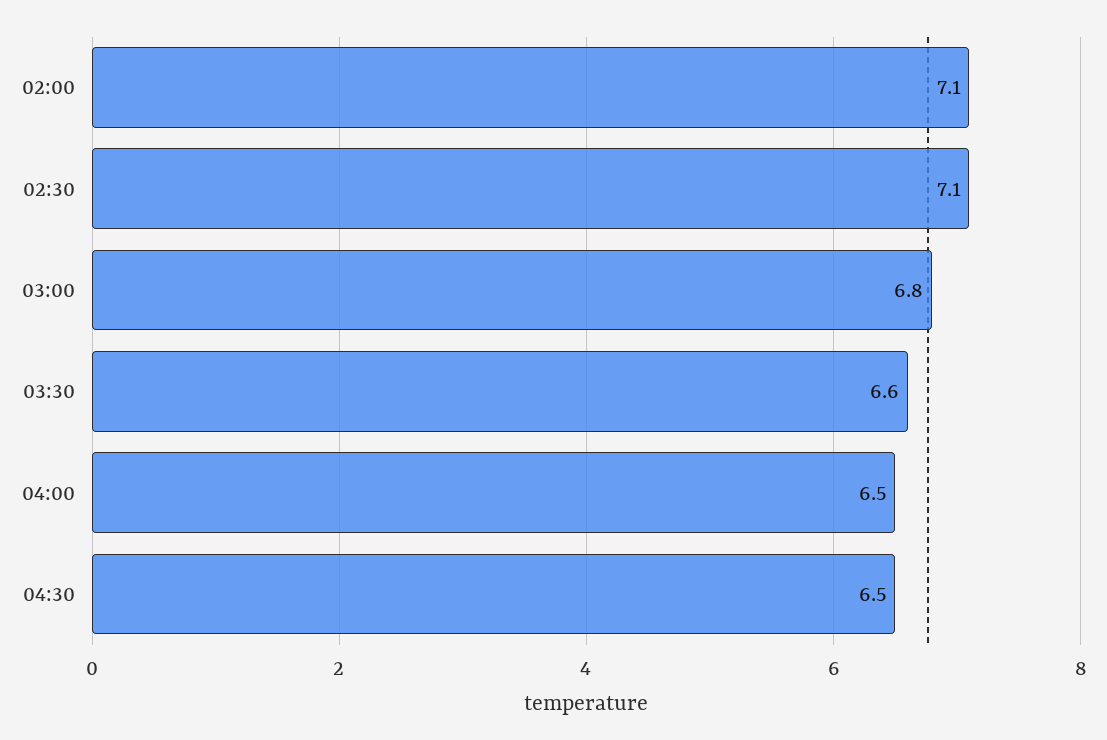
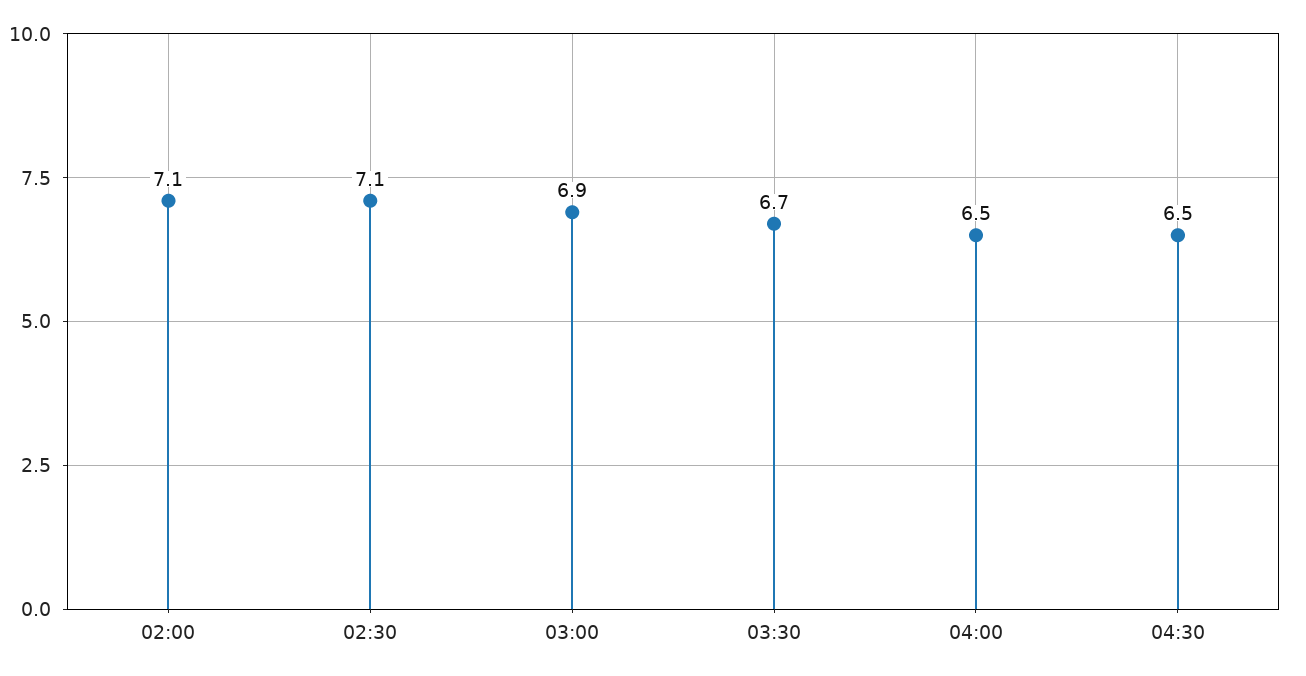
03:00: 6.8 -> 6.9
03:30: 6.6 -> 6.7

